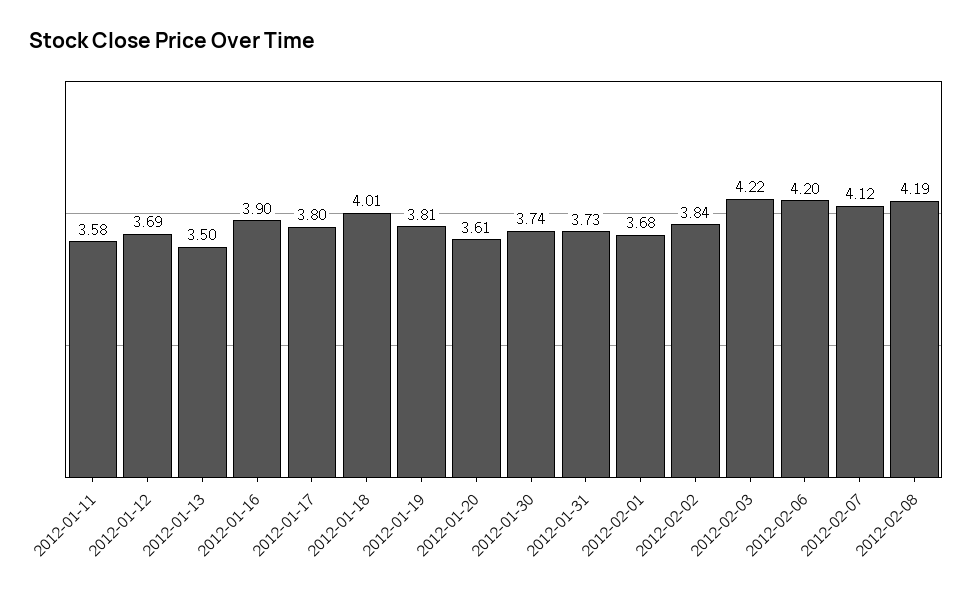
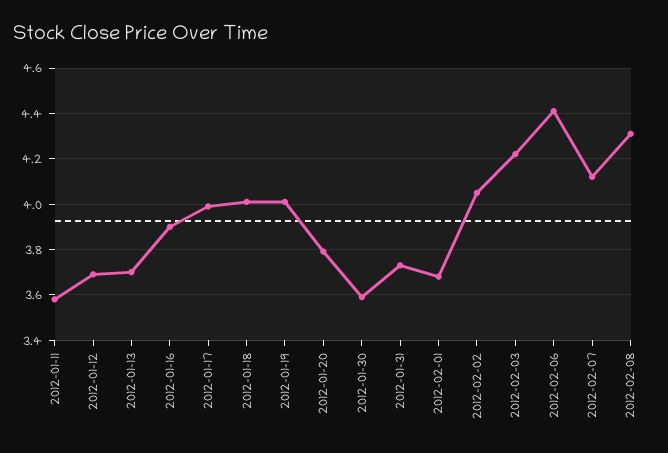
2012-01-13: 3.5 -> 3.7
2012-01-17: 3.8 -> 4
2012-01-19: 3.81 -> 4
2012-01-20: 3.61 -> 3.8
2012-01-30: 3.74 -> 3.6
2012-02-02: 3.84 -> 4.05
2012-02-06: 4.2 -> 4.4
2012-02-08: 4.19 -> 4.3

